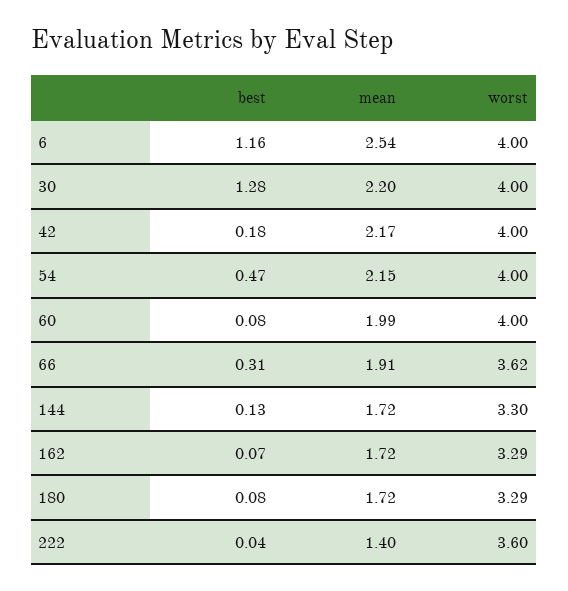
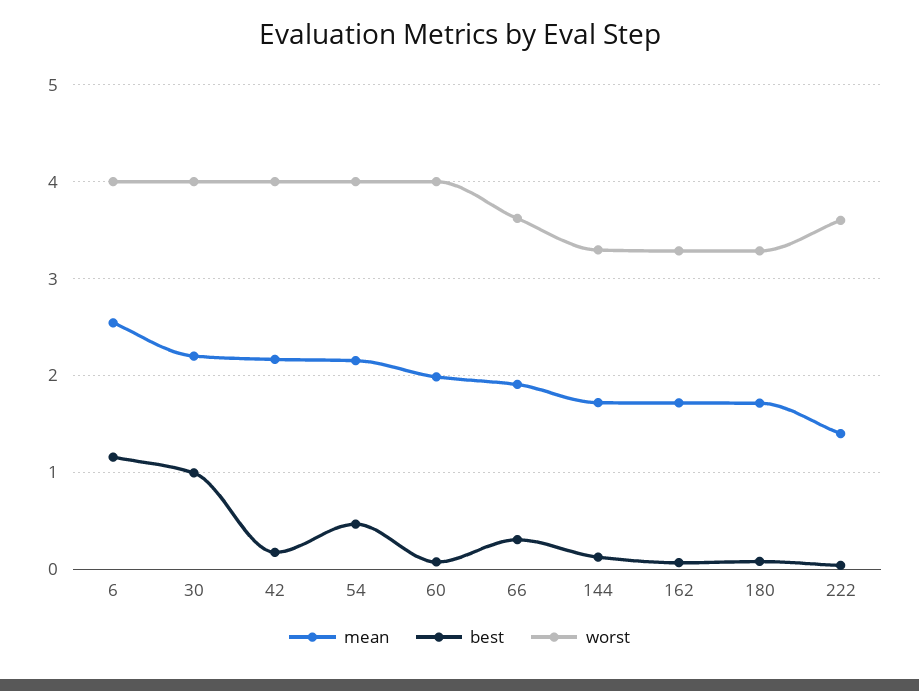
best, 30: 1.28 -> 1

